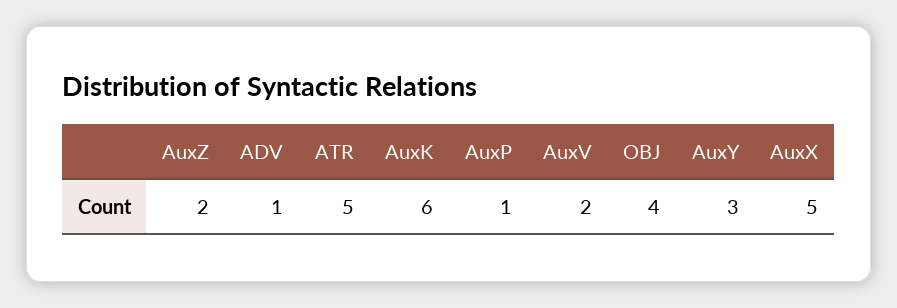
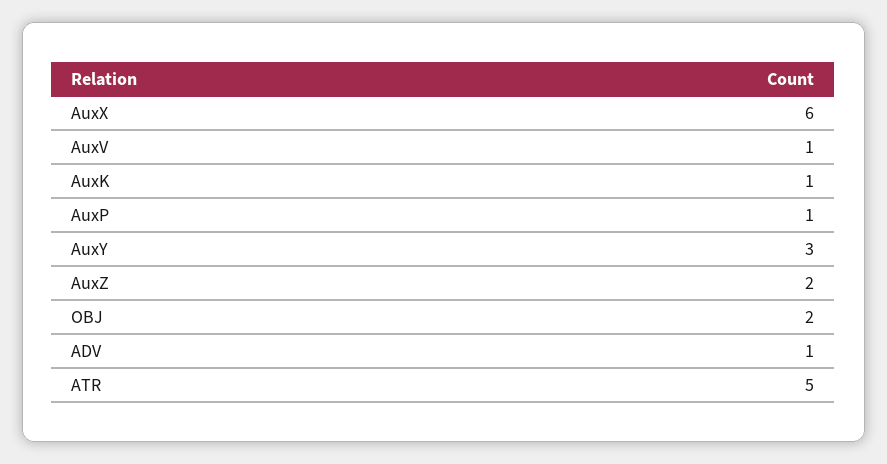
AuxK: 6 -> 1
AuxV: 2 -> 1
OBJ: 4 -> 2
AuxX: 5 -> 6

